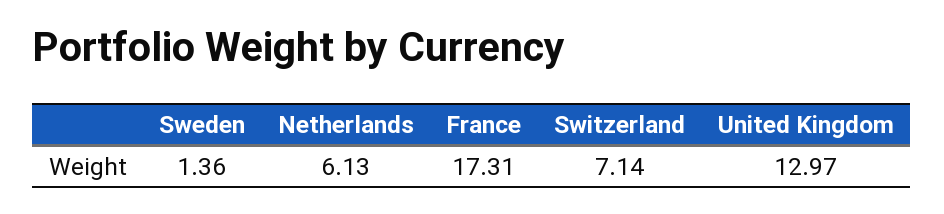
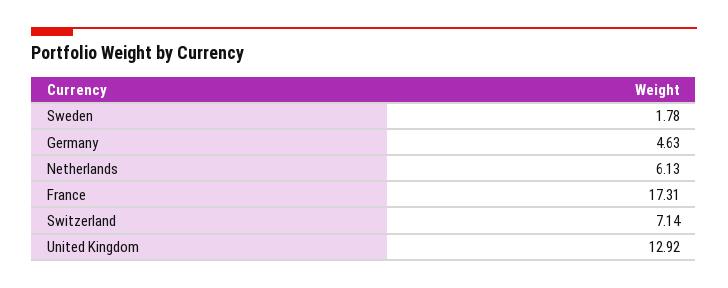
Sweden: 1.36 -> 1.78
United Kingdom: 12.97 -> 12.92
Germany: none -> 4.63

